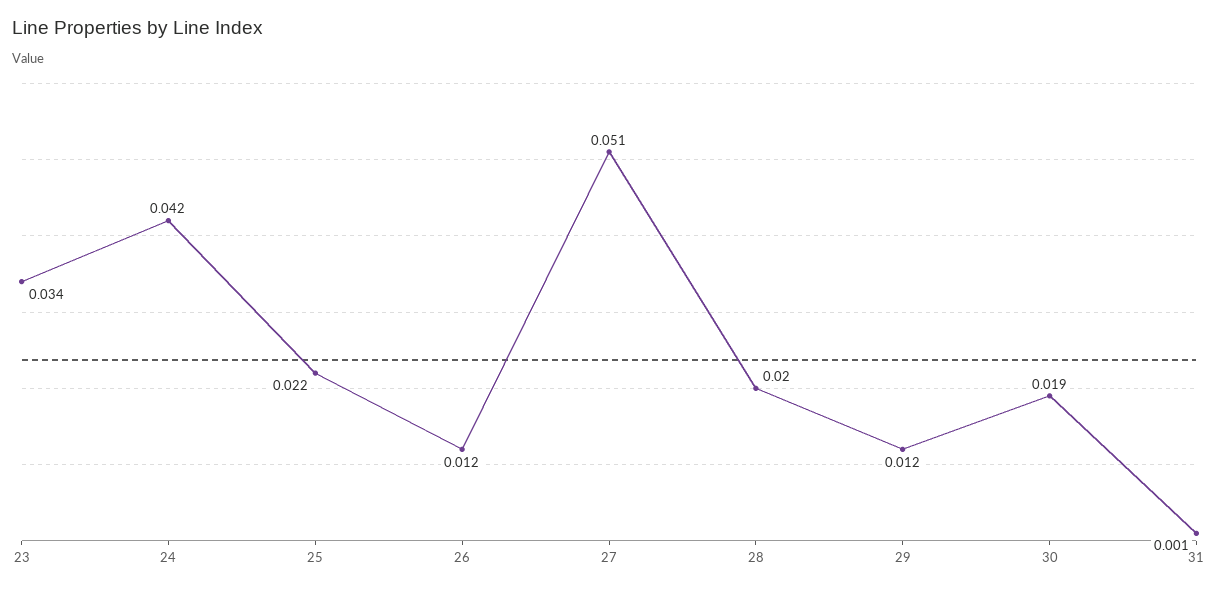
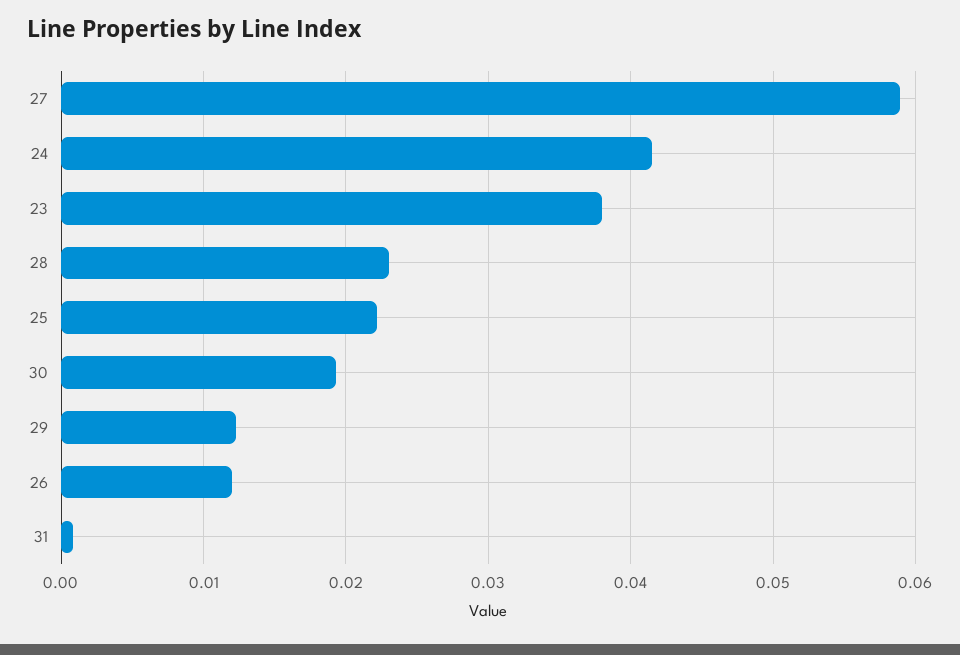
23: 0.034 -> 0.038
27: 0.051 -> 0.059
28: 0.02 -> 0.023

